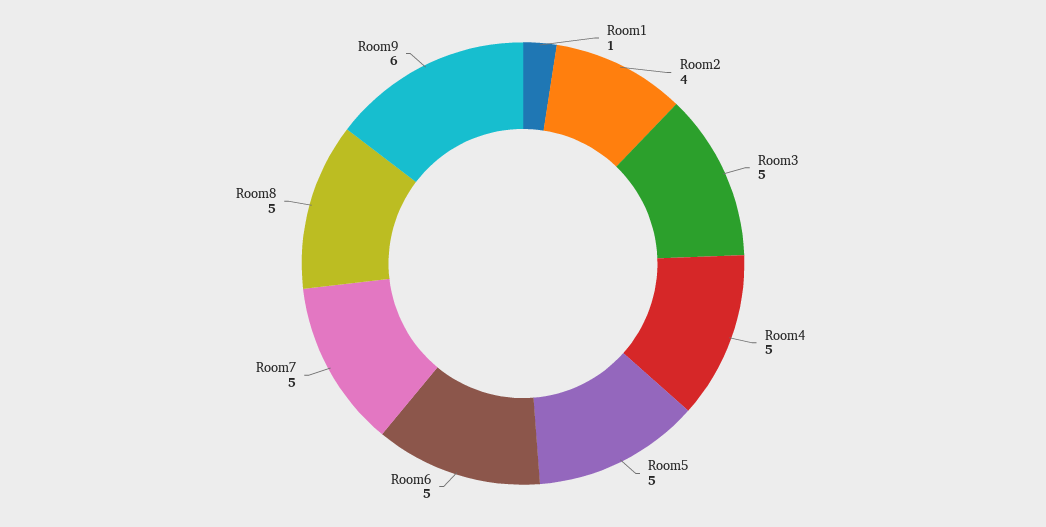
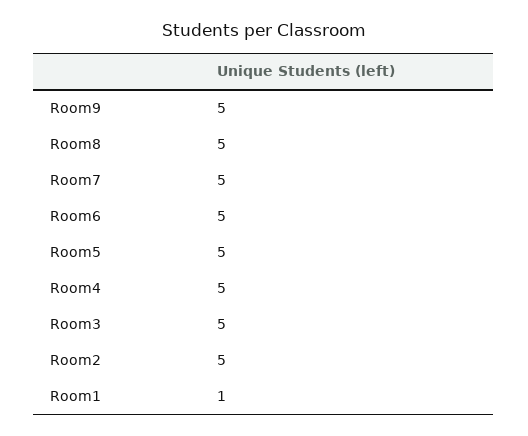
Room2: 4 -> 5
Room9: 6 -> 5

